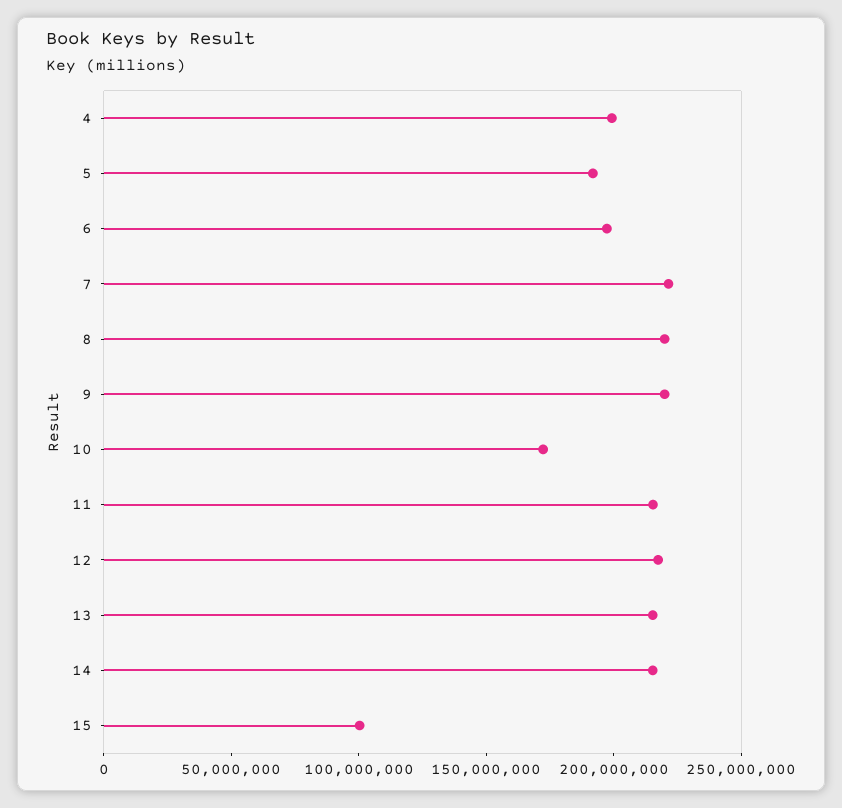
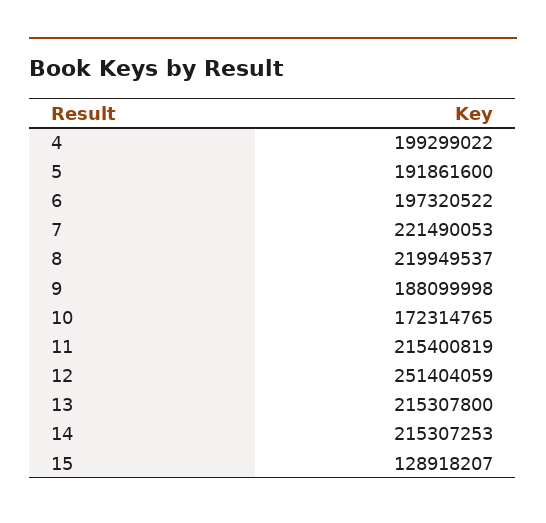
9: 220000000 -> 188099998
12: 220000000 -> 251404059
15: 100000000 -> 128918207

